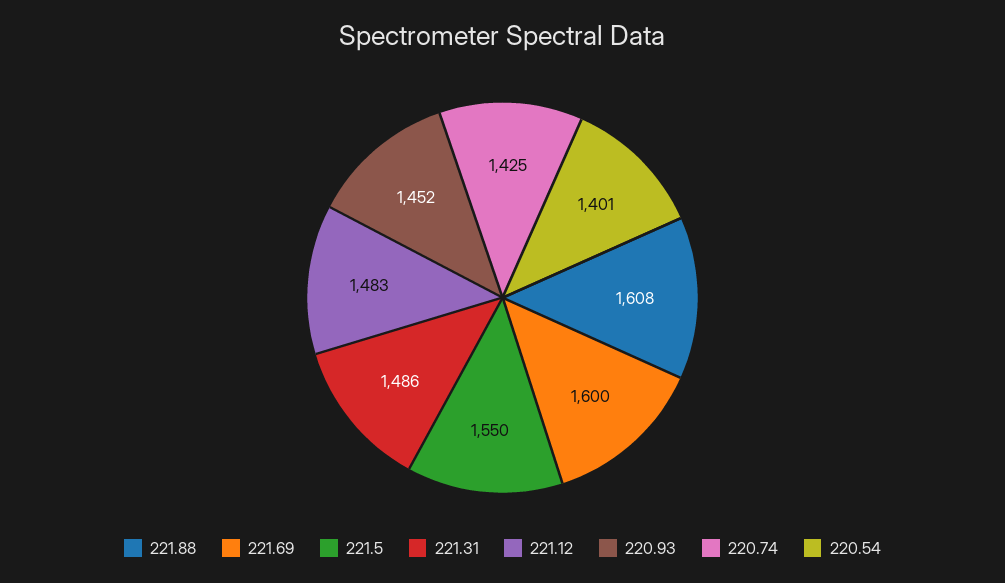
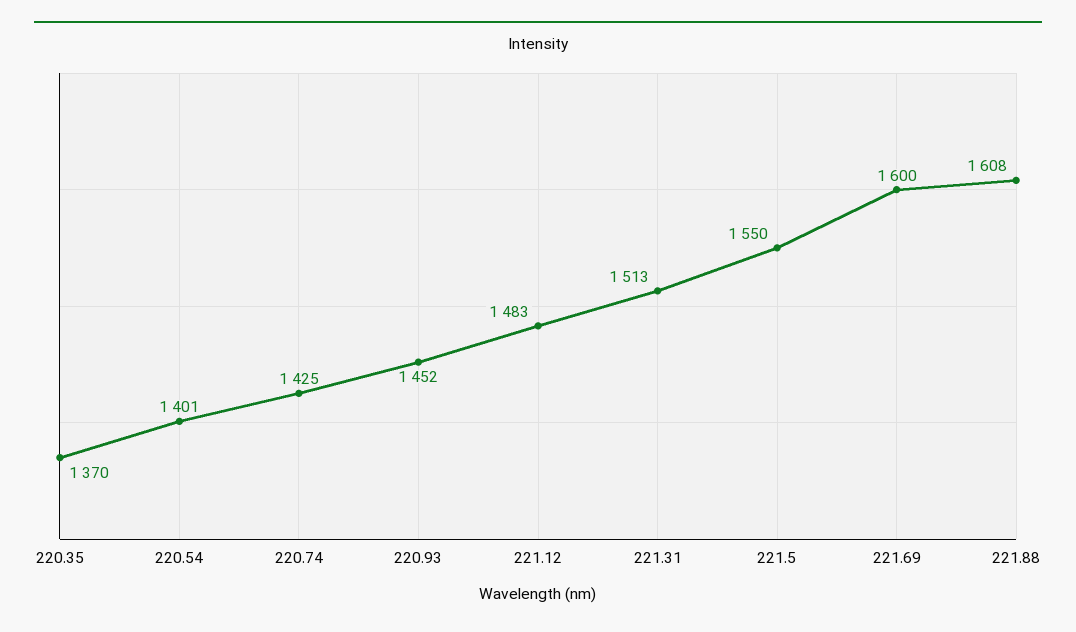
221.31: 1486 -> 1513
220.35: none -> 1370

